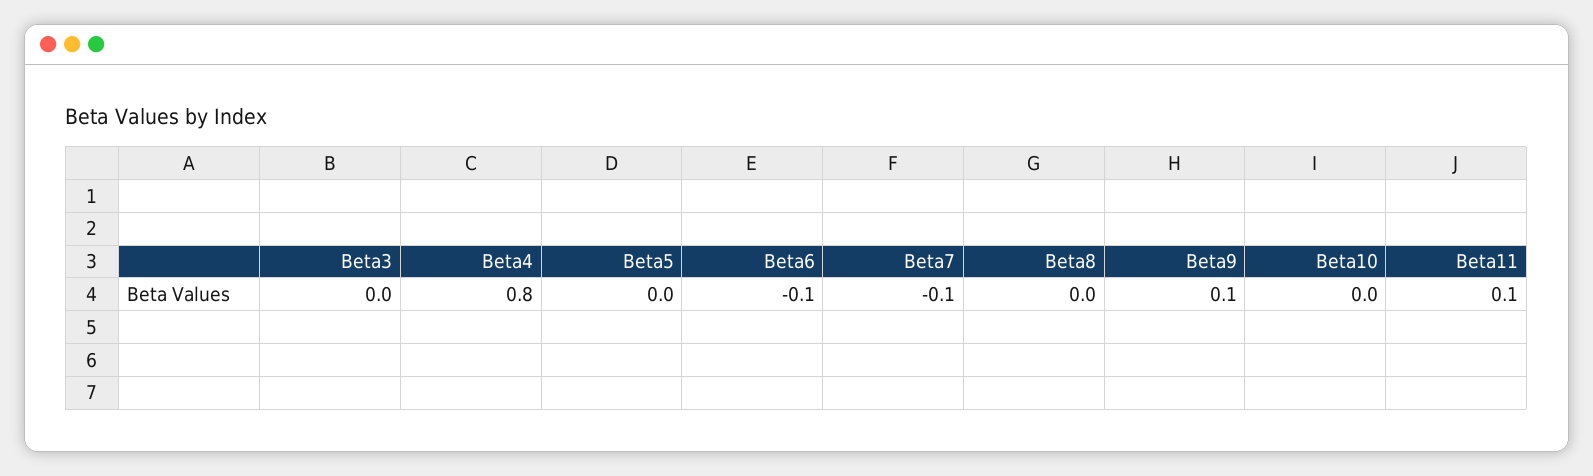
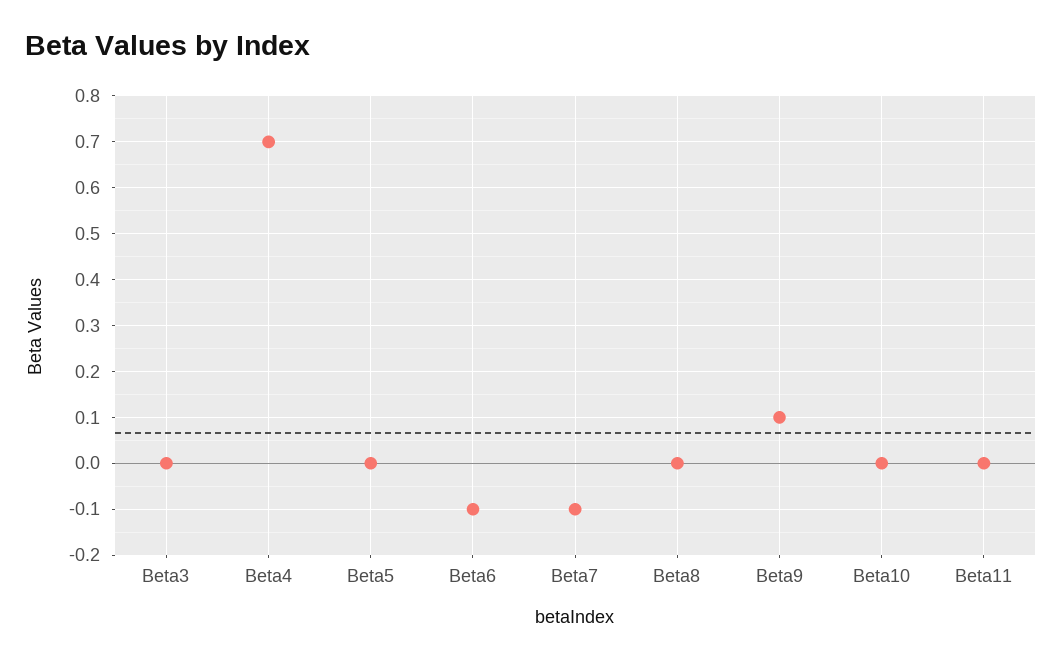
Beta4: 0.8 -> 0.7
Beta11: 0.1 -> 0

